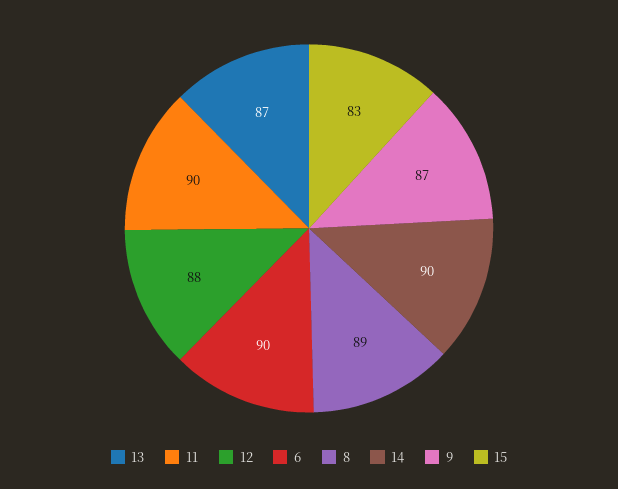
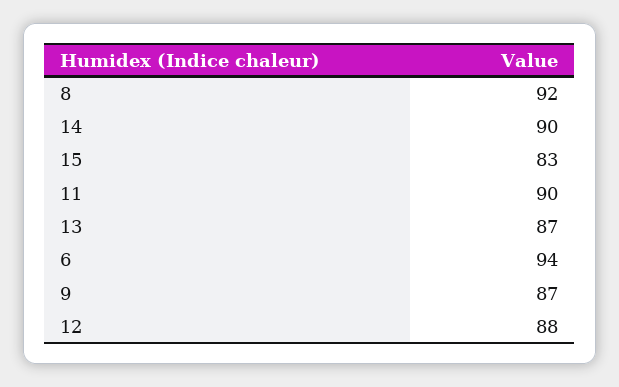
6: 90 -> 94
8: 89 -> 92

